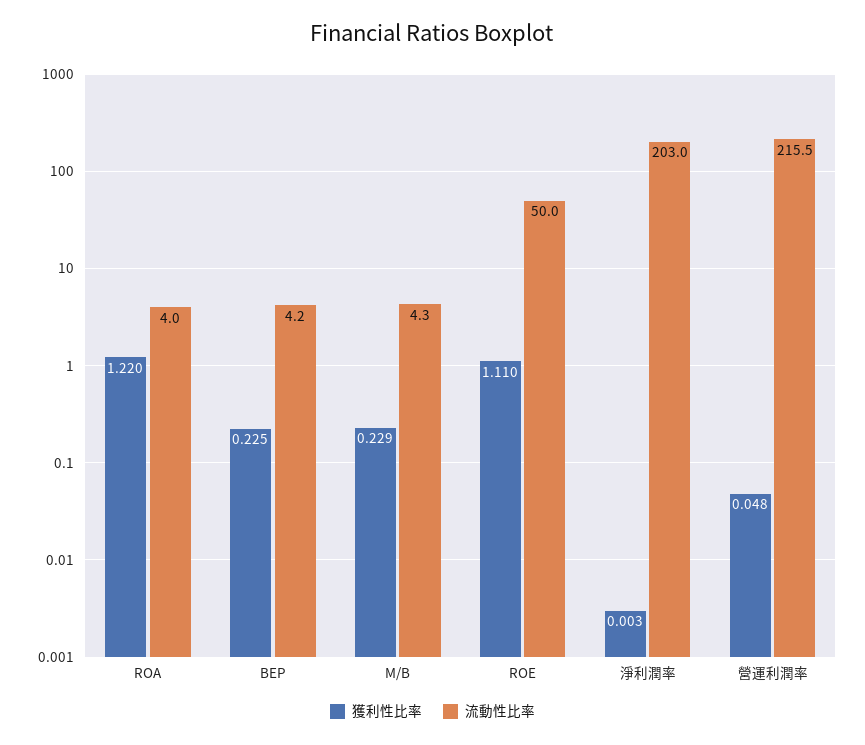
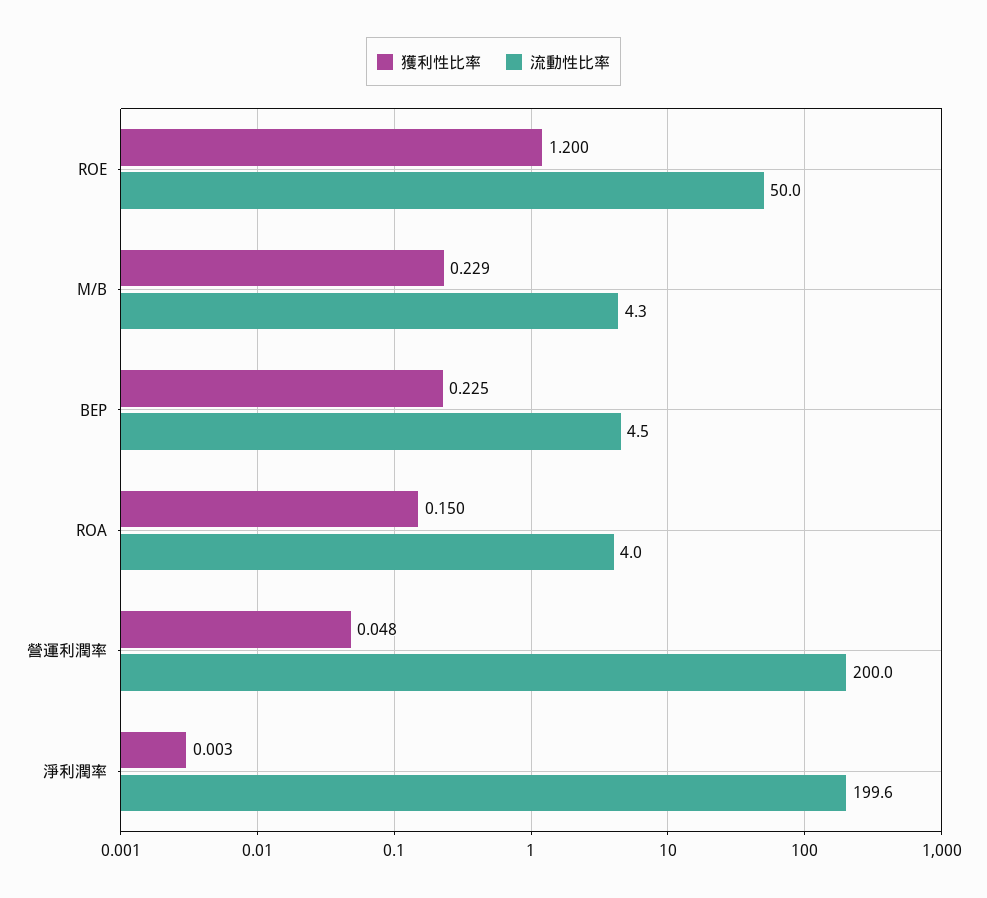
獲利性比率, ROA: 1.22 -> 0.15
流動性比率, BEP: 4.2 -> 4.5
獲利性比率, ROE: 1.11 -> 1.2
流動性比率, 淨利潤率: 203 -> 199.6
流動性比率, 營運利潤率: 215.5 -> 200

